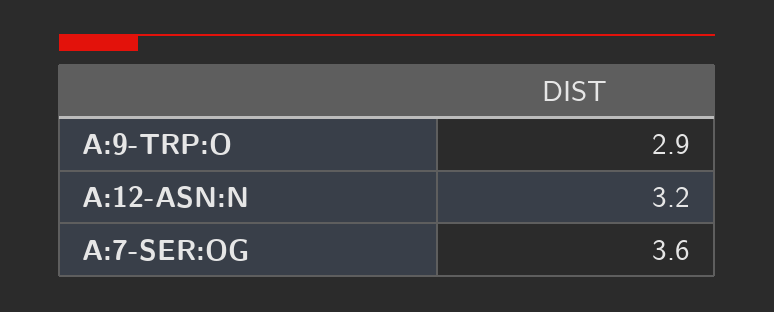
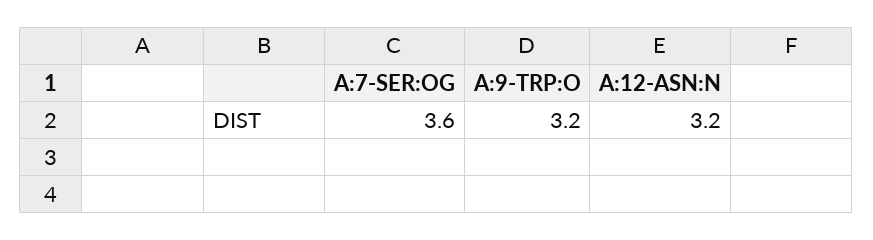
A:9-TRP:O: 2.9 -> 3.2

